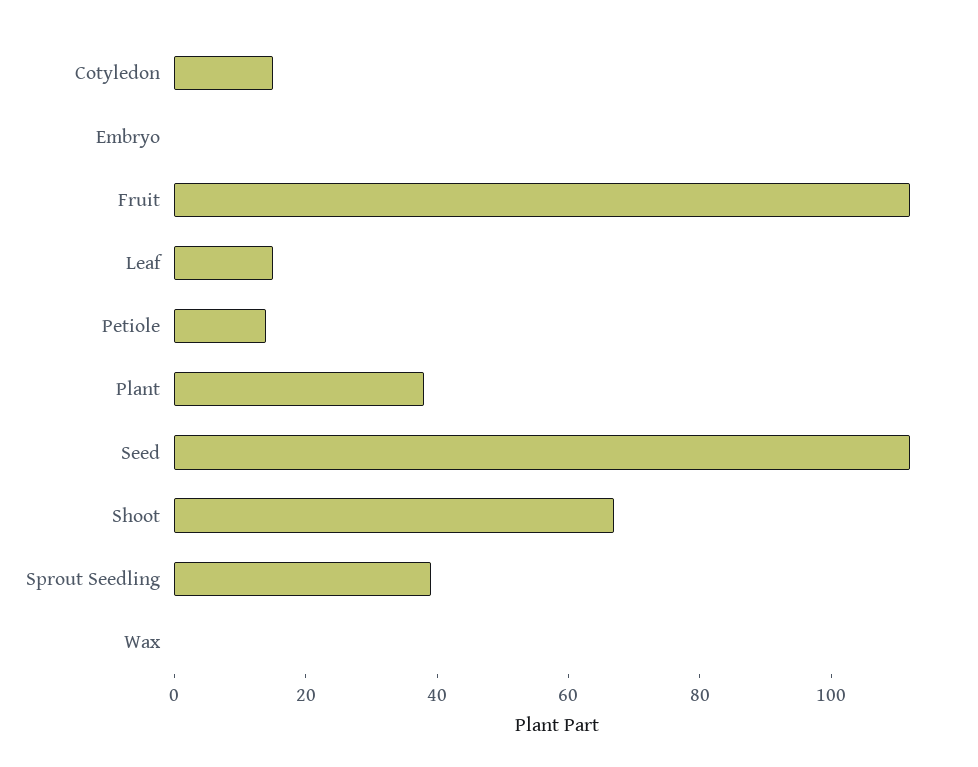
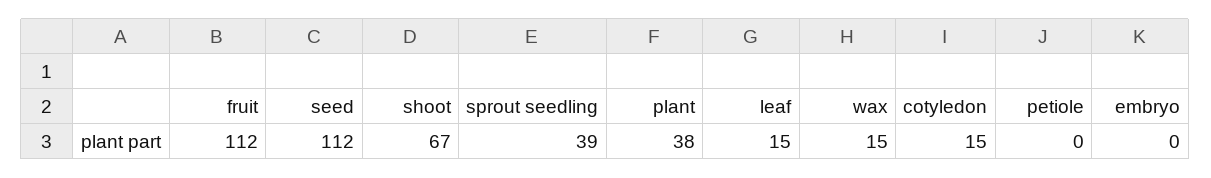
Petiole: 15 -> 0
Wax: 0 -> 15

